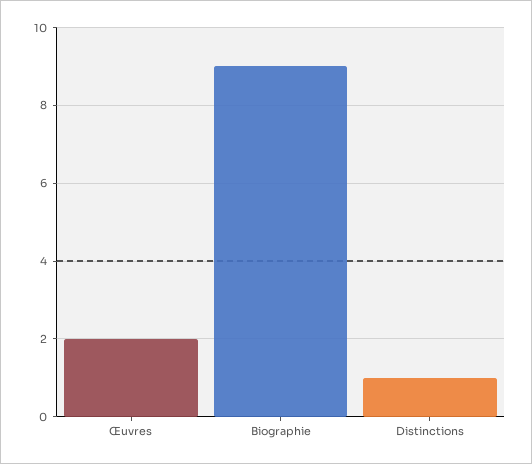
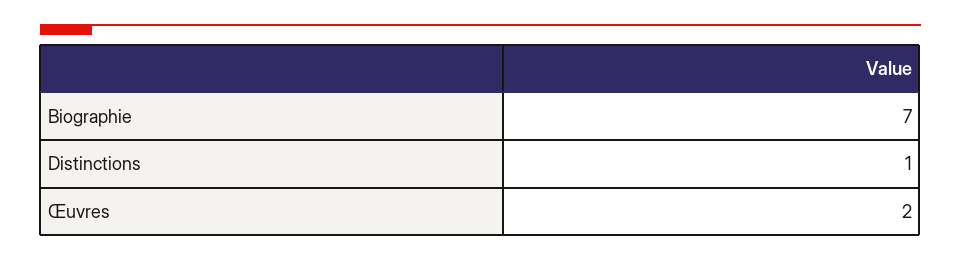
Biographie: 9 -> 7

